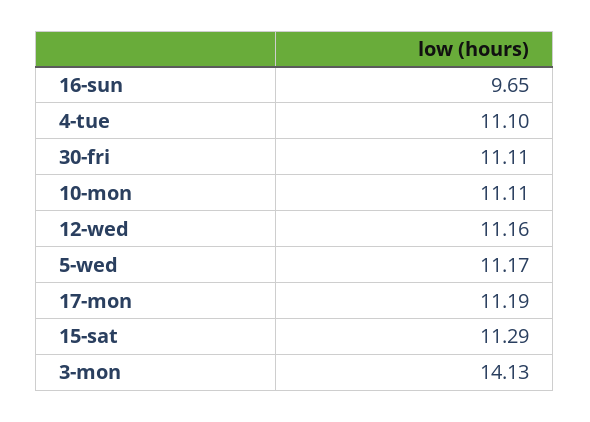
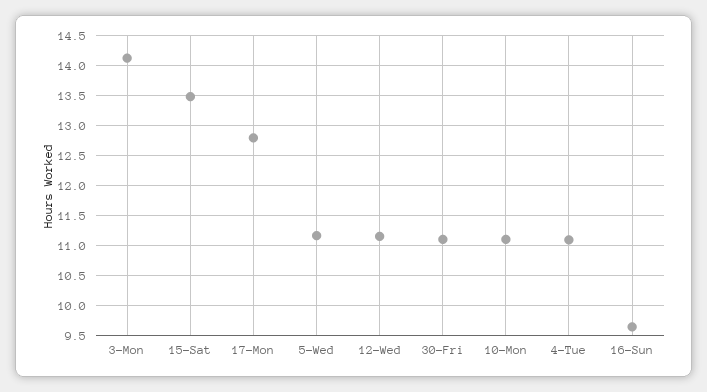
17-mon: 11.19 -> 12.75
15-sat: 11.29 -> 13.5

